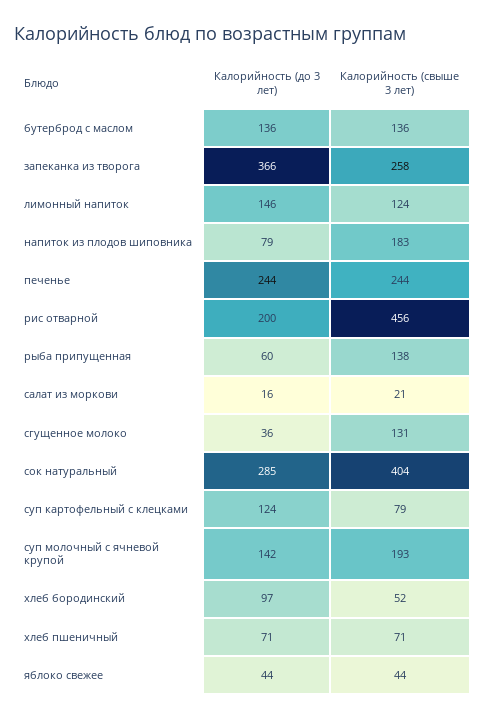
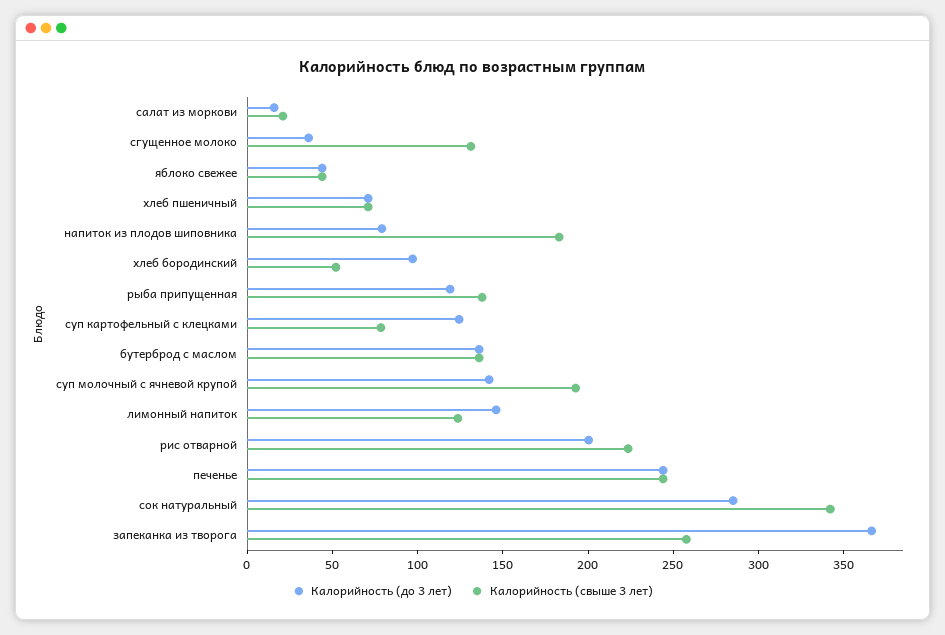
Калорийность (свыше 3 лет), рис отварной: 456 -> 220
Калорийность (до 3 лет), рыба припущенная: 60 -> 120
Калорийность (свыше 3 лет), сок натуральный: 404 -> 340

